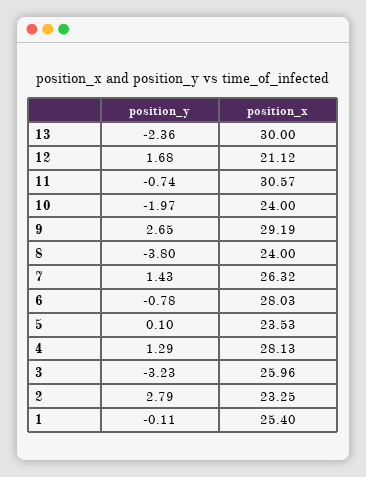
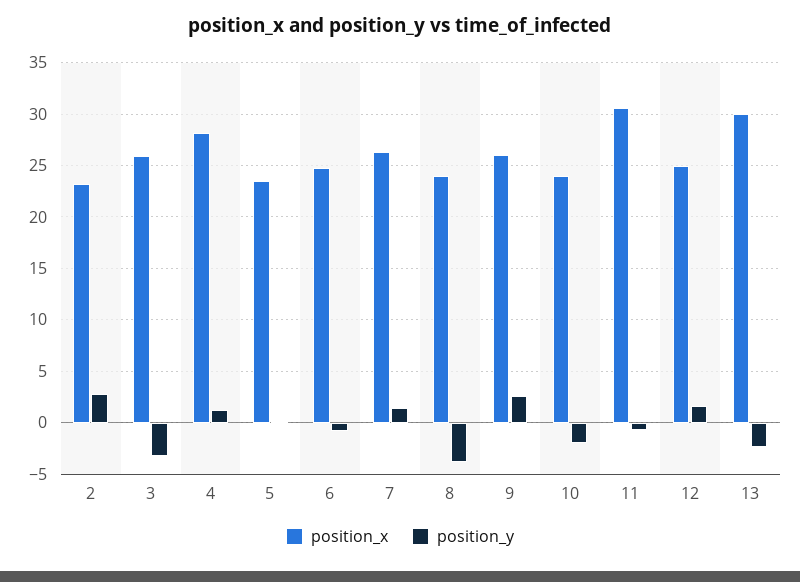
position_x, 12: 21.12 -> 25
position_x, 9: 29.19 -> 26
position_x, 6: 28.03 -> 25
position_y, 1: -0.11 -> none
position_x, 1: 25.4 -> none

